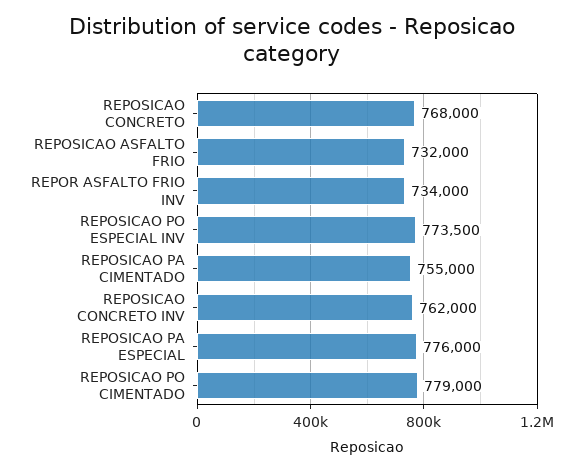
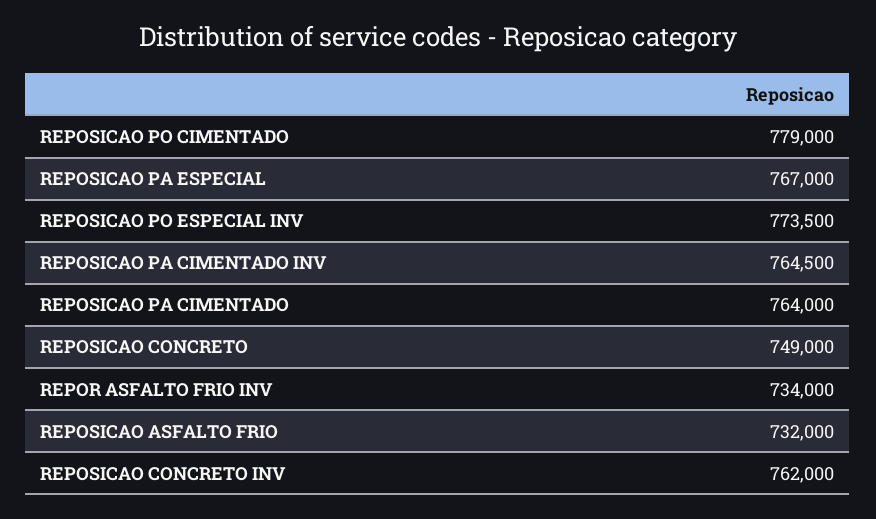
REPOSICAO CONCRETO: 768000 -> 749000
REPOSICAO PA CIMENTADO: 755000 -> 764000
REPOSICAO PA ESPECIAL: 776000 -> 767000
REPOSICAO PA CIMENTADO INV: none -> 764500

